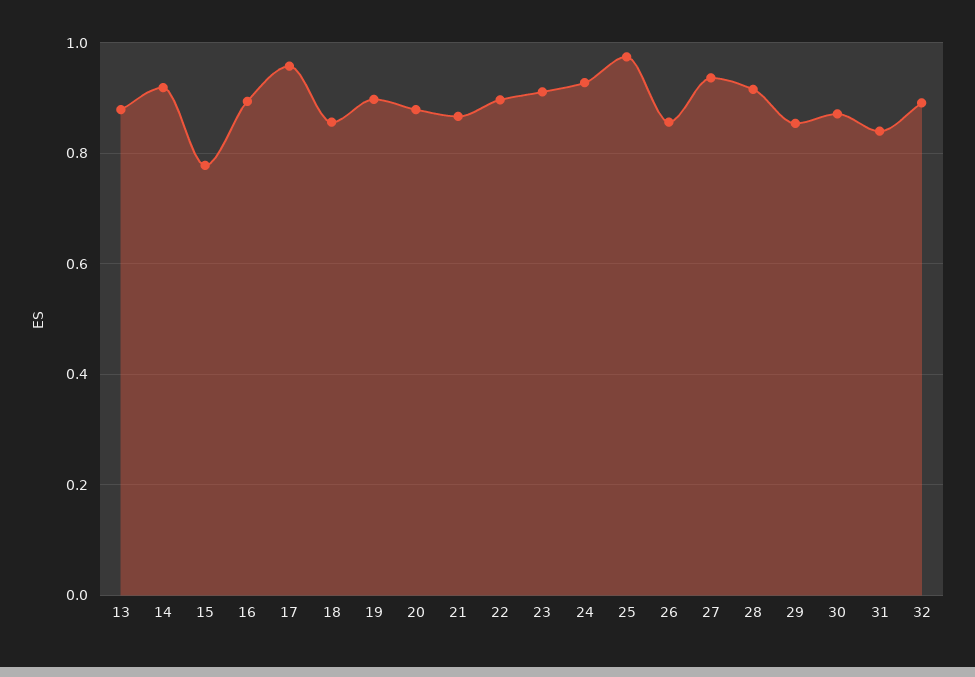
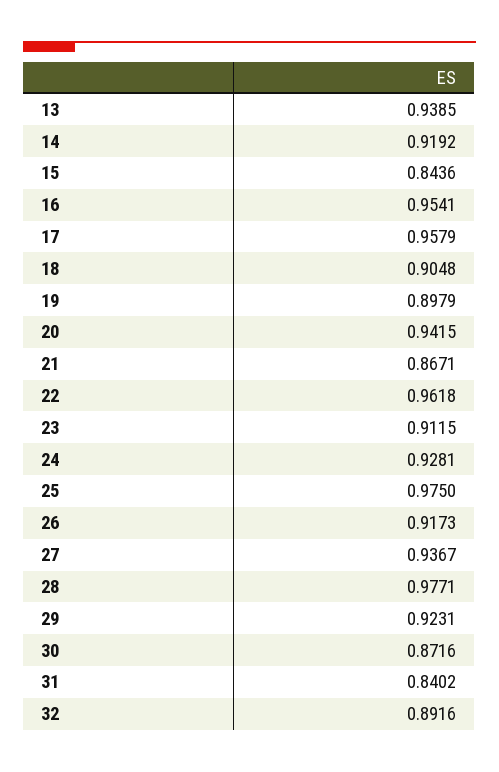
13: 0.88 -> 0.9385
15: 0.78 -> 0.8436
16: 0.9 -> 0.9541
18: 0.86 -> 0.9048
20: 0.88 -> 0.9415
22: 0.9 -> 0.9618
26: 0.86 -> 0.9173
28: 0.92 -> 0.9771
29: 0.86 -> 0.9231

